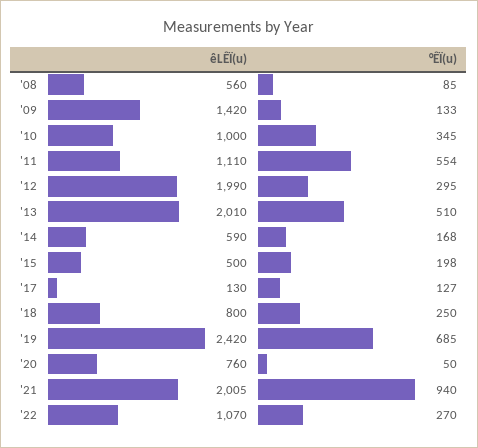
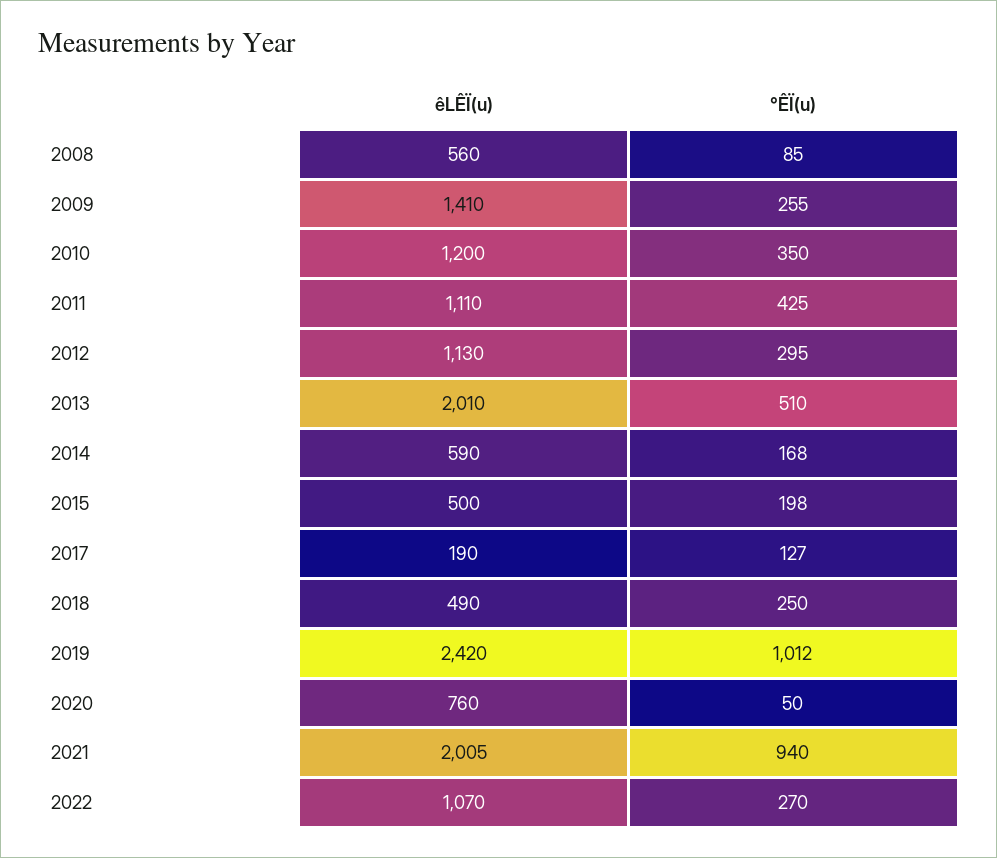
êLÊÏ(u), '09: 1420 -> 1410
°ÊÏ(u), '09: 133 -> 255
êLÊÏ(u), '10: 1000 -> 1200
°ÊÏ(u), '10: 345 -> 350
°ÊÏ(u), '11: 554 -> 425
êLÊÏ(u), '12: 1990 -> 1130
êLÊÏ(u), '17: 130 -> 190
êLÊÏ(u), '18: 800 -> 490
°ÊÏ(u), '19: 685 -> 1012

